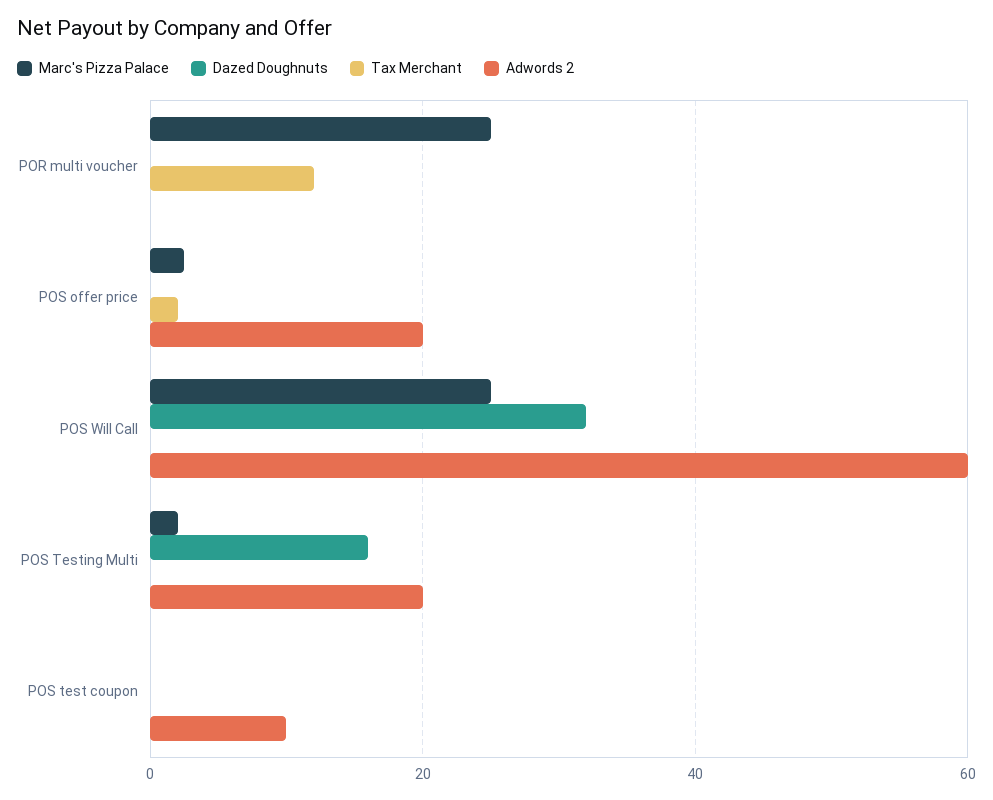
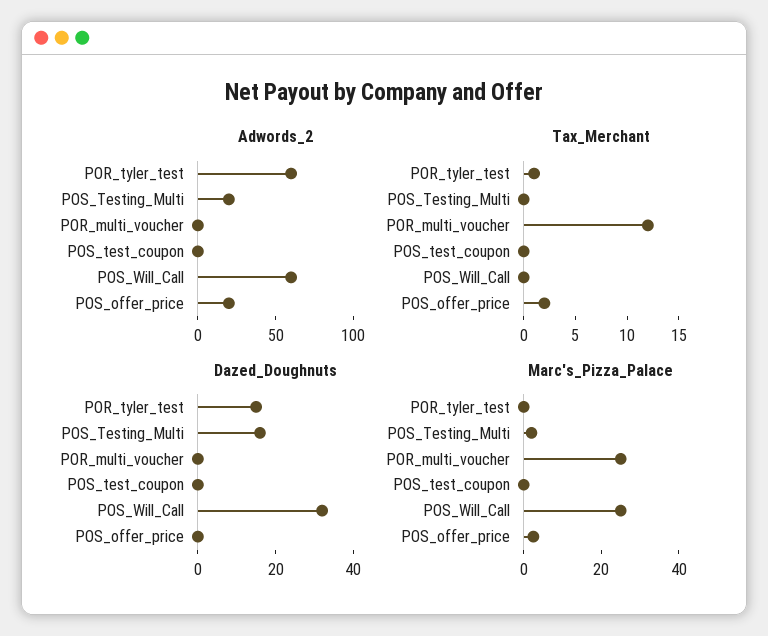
Adwords 2, POS test coupon: 10 -> 0
Adwords 2, POR_tyler_test: none -> 60
Tax Merchant, POR_tyler_test: none -> 1
Dazed Doughnuts, POR_tyler_test: none -> 15
Marc's Pizza Palace, POR_tyler_test: none -> 0

